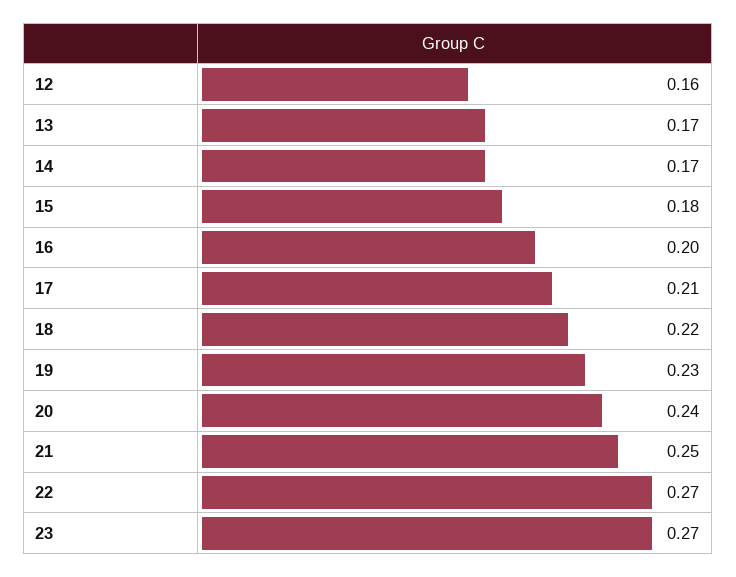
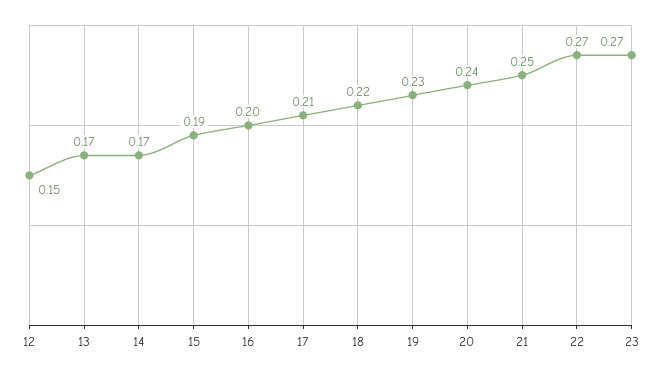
12: 0.16 -> 0.15
15: 0.18 -> 0.19

